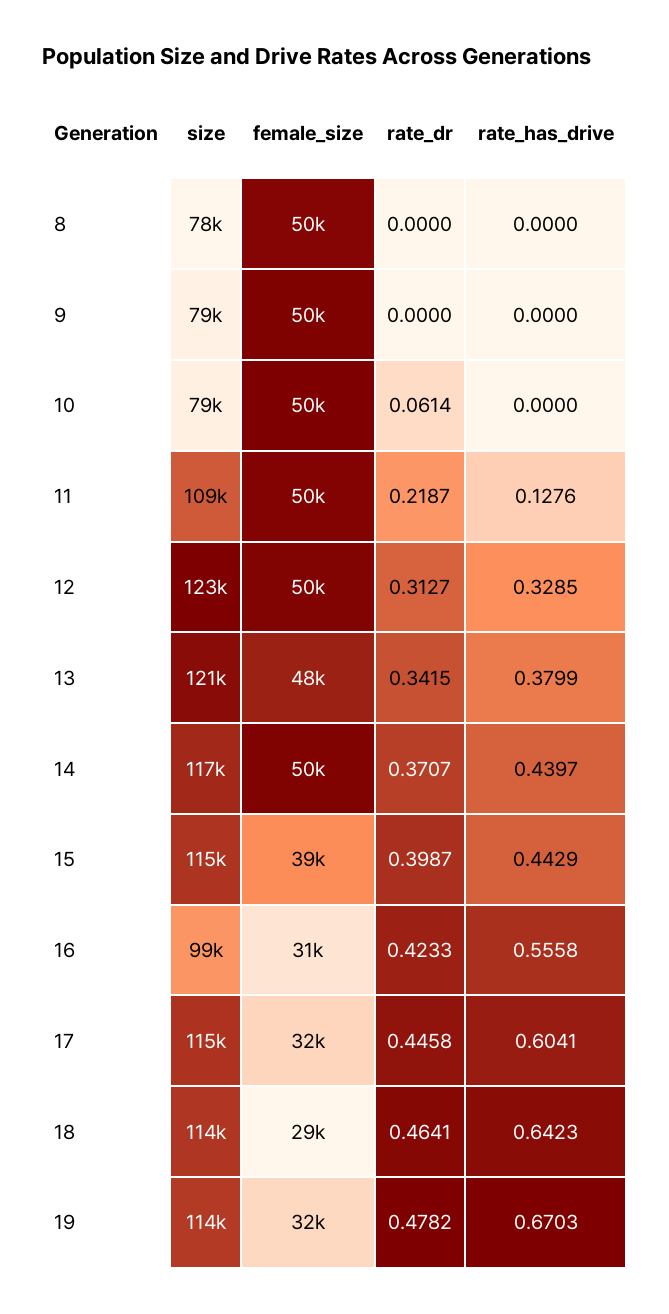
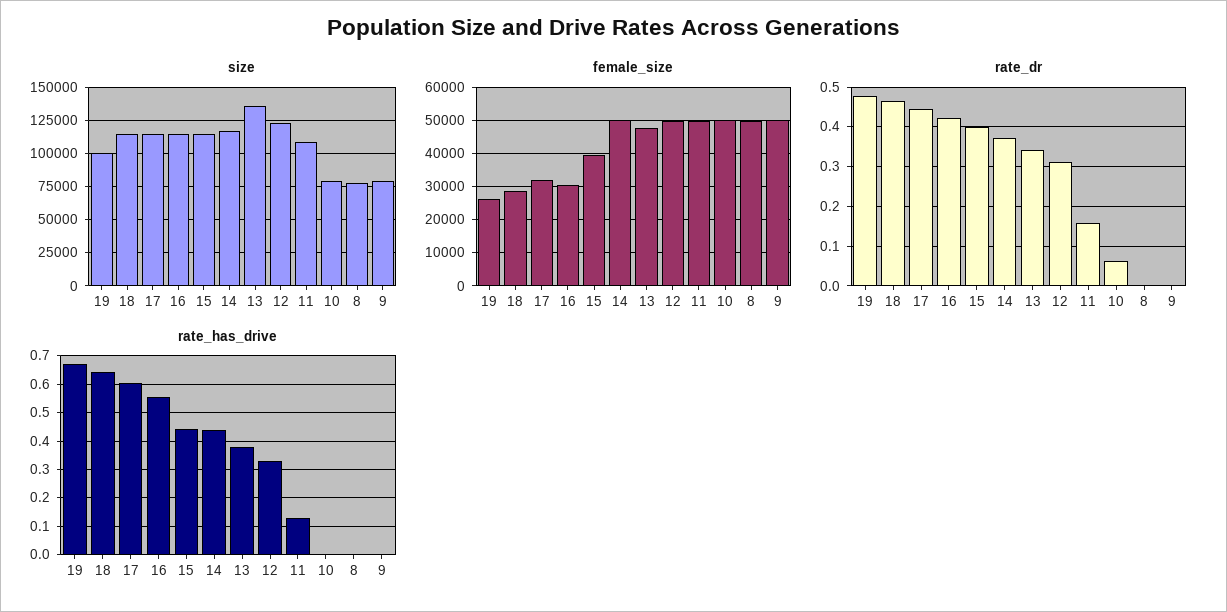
rate_dr, 11: 0.2187 -> 0.16
size, 13: 121000 -> 135000
size, 16: 99000 -> 115000
size, 19: 114000 -> 100000
female_size, 19: 32000 -> 26000

